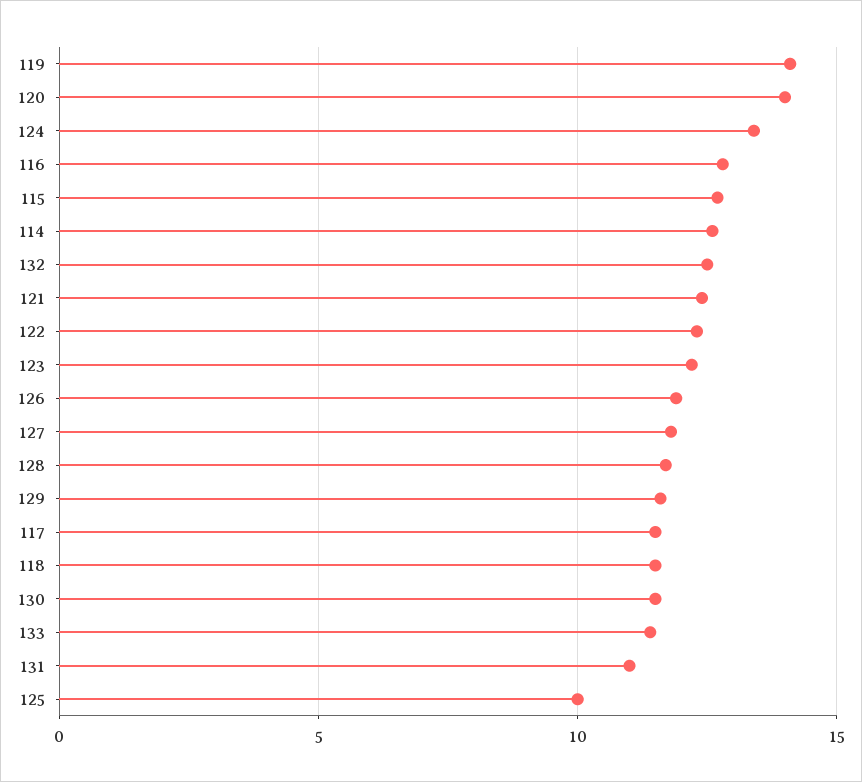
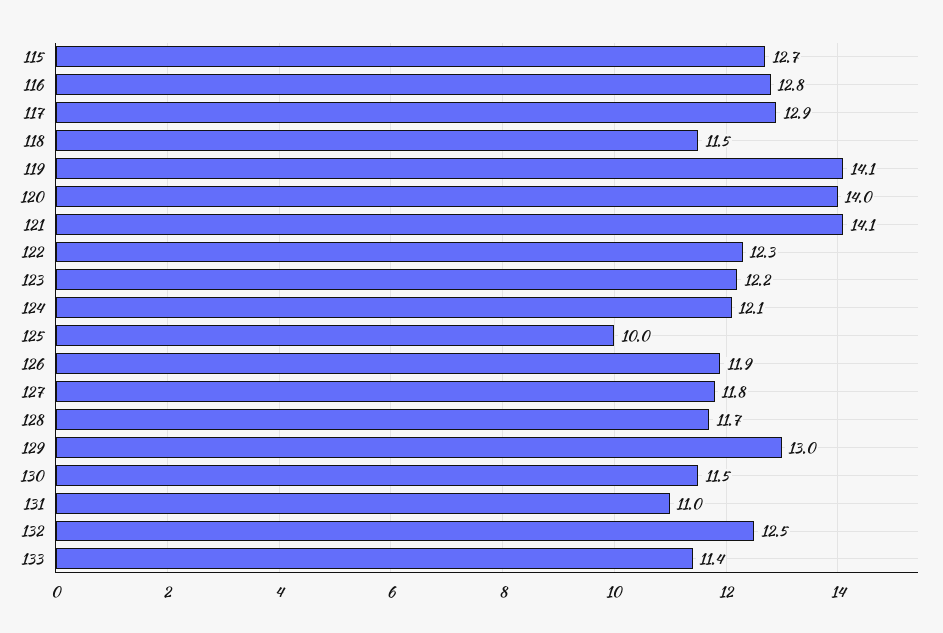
124: 13.5 -> 12.1
114: 12.5 -> none
121: 12.5 -> 14.1
129: 11.5 -> 13
117: 11.5 -> 12.9

